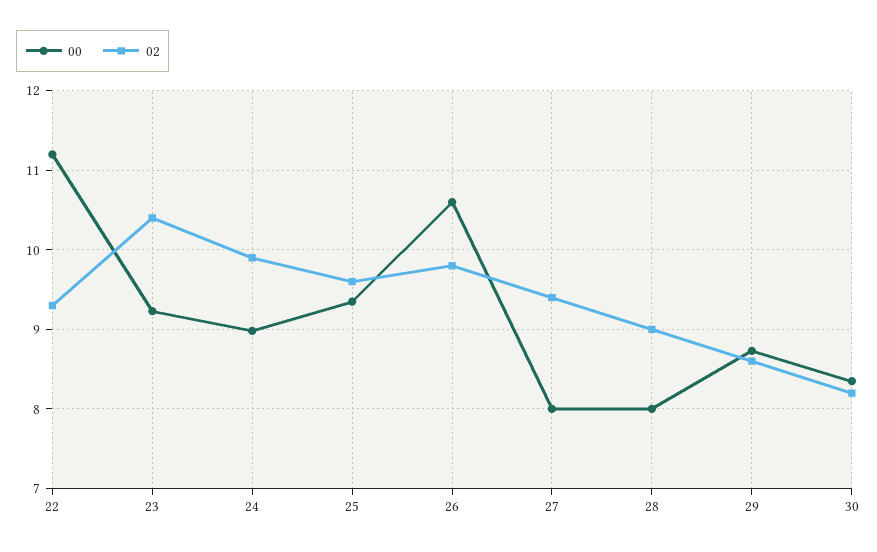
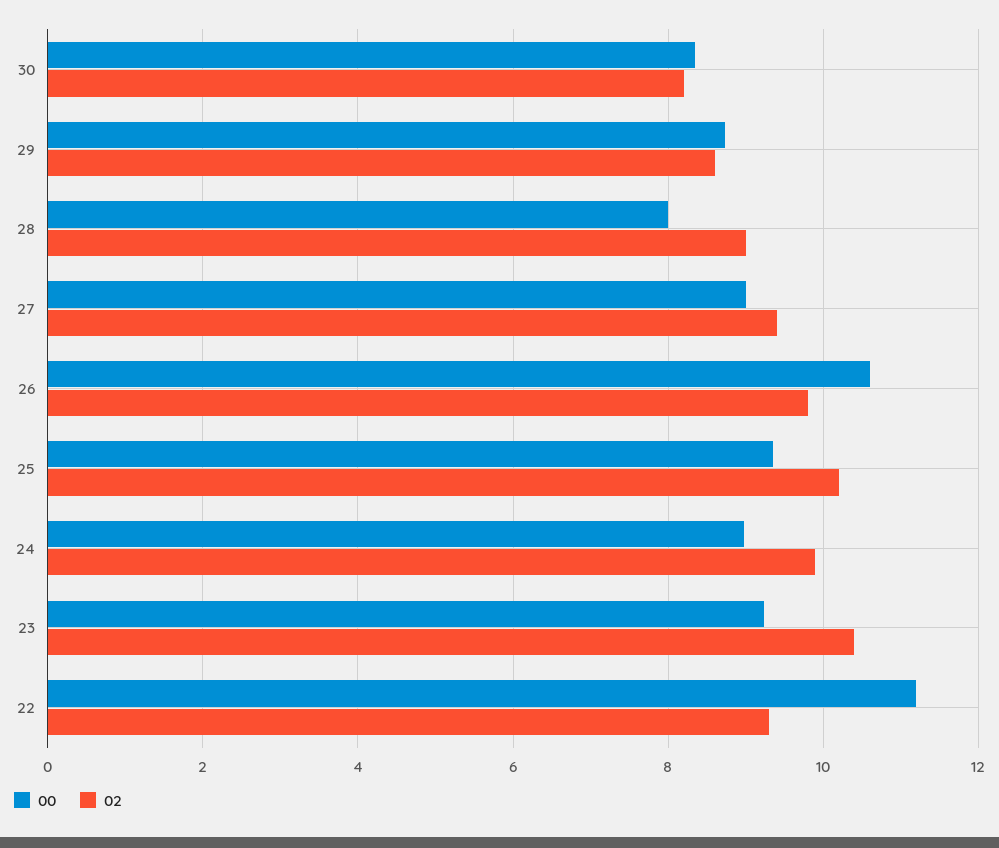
02, 25: 9.6 -> 10.2
00, 27: 8 -> 9

